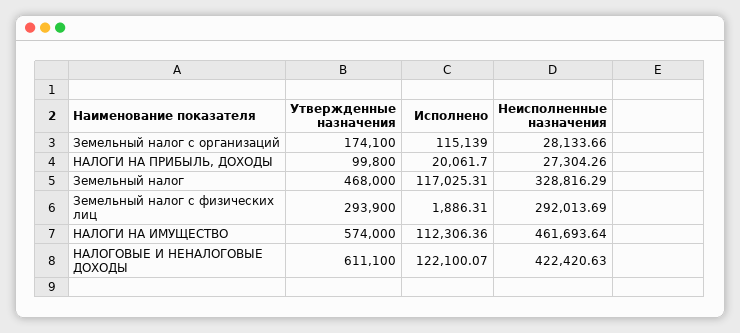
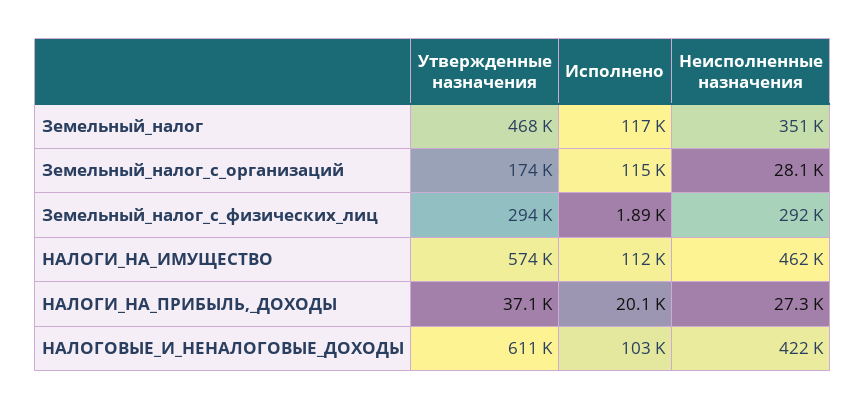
Утвержденные назначения, НАЛОГИ НА ПРИБЫЛЬ, ДОХОДЫ: 99800 -> 37100
Неисполненные назначения, Земельный налог: 328816.29 -> 351000
Исполнено, НАЛОГОВЫЕ И НЕНАЛОГОВЫЕ ДОХОДЫ: 122100.07 -> 103000

